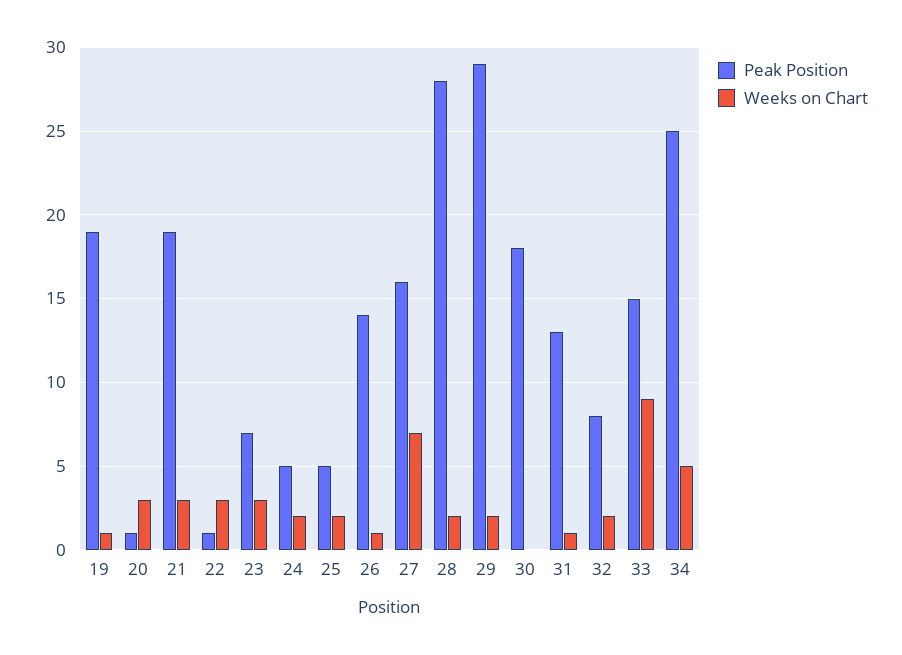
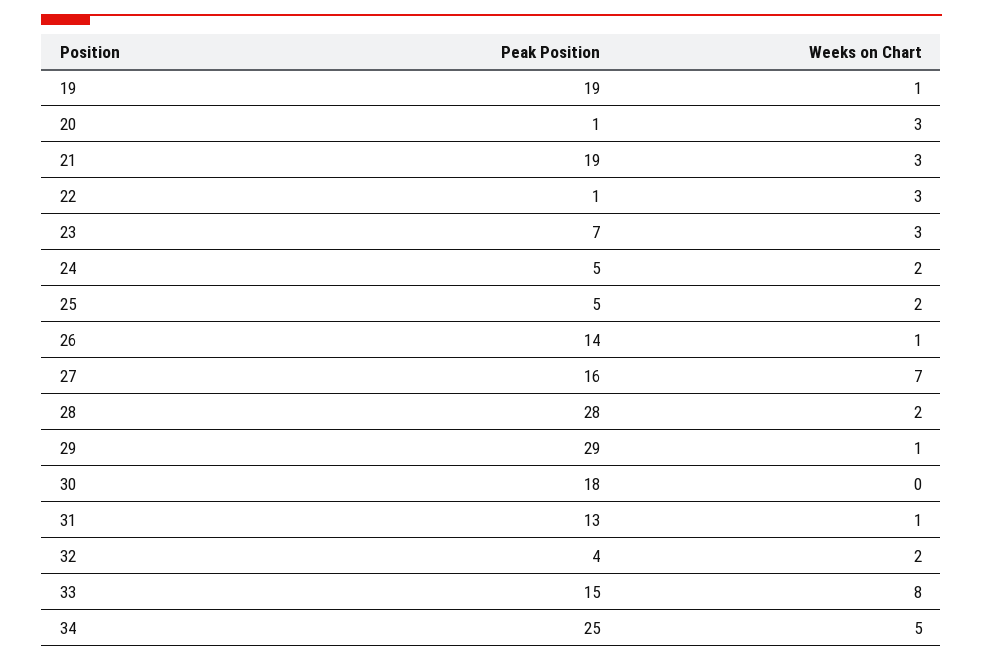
Weeks on Chart, 29: 2 -> 1
Peak Position, 32: 8 -> 4
Weeks on Chart, 33: 9 -> 8

